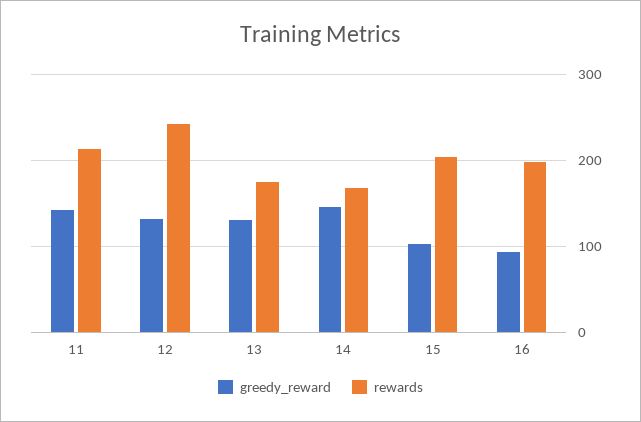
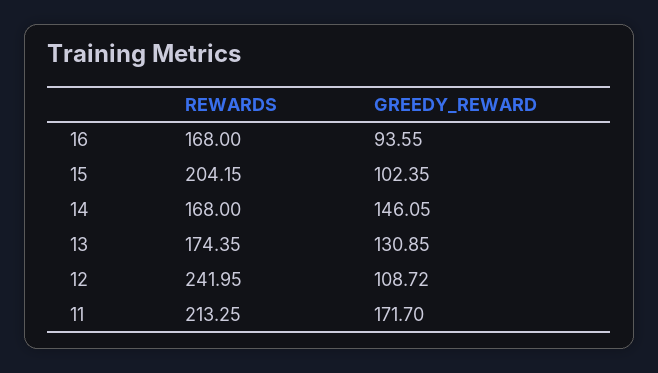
greedy_reward, 11: 140 -> 171.7
greedy_reward, 12: 130 -> 108.72
rewards, 16: 200 -> 168

